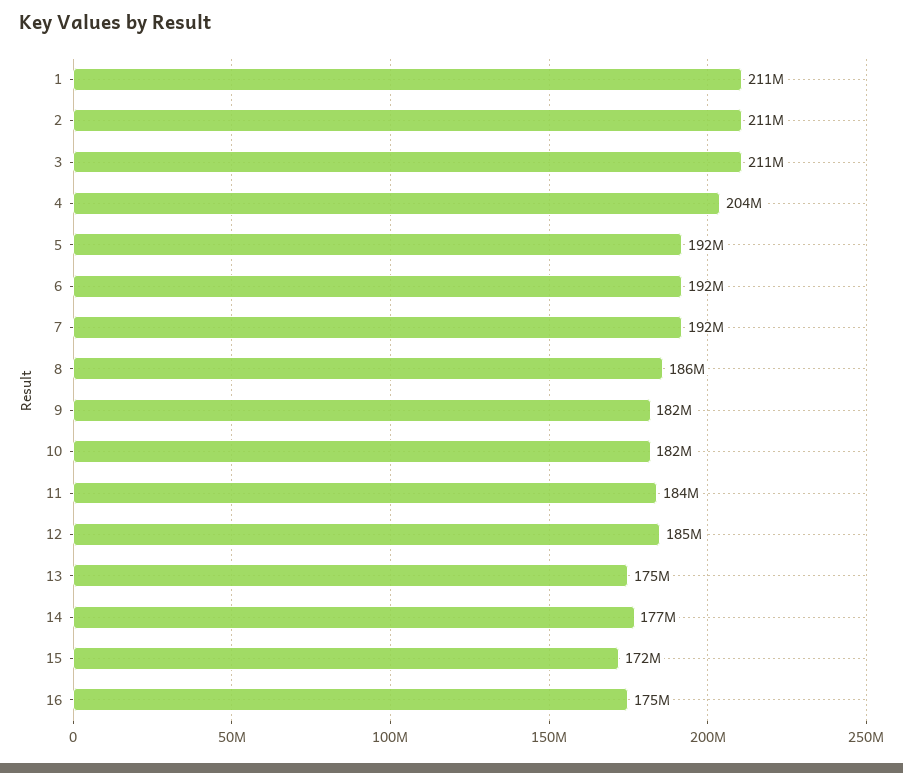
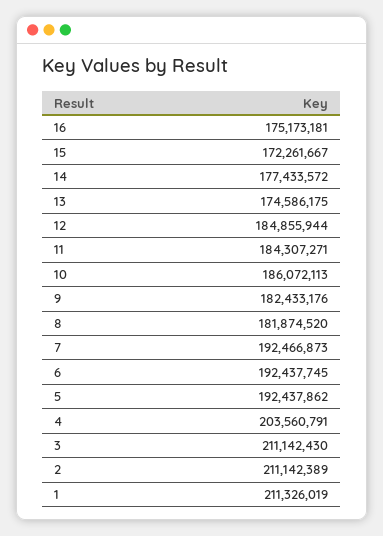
8: 186000000 -> 181874520
10: 182000000 -> 186072113

